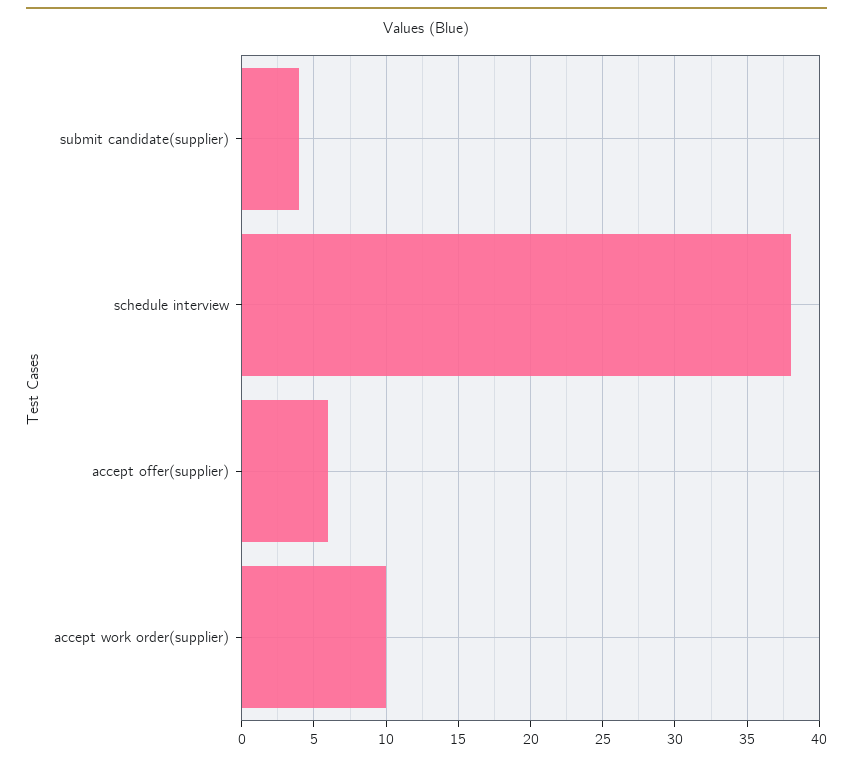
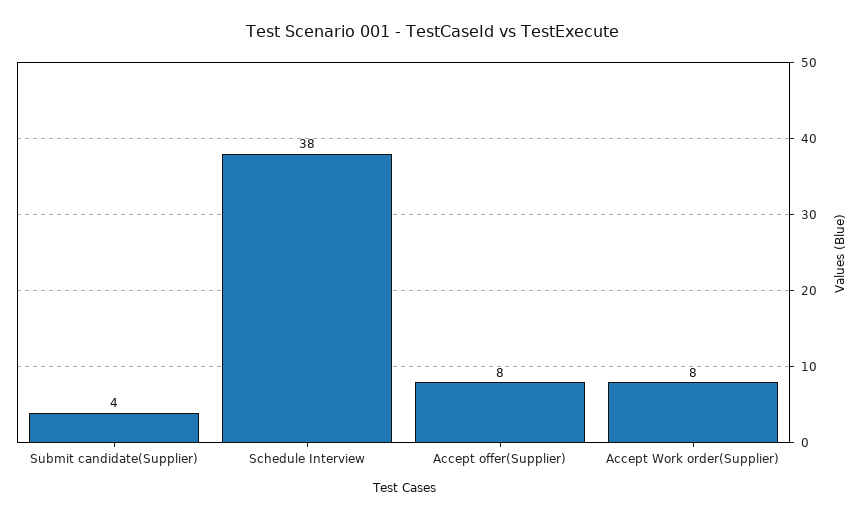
accept offer(supplier): 6 -> 8
accept work order(supplier): 10 -> 8

